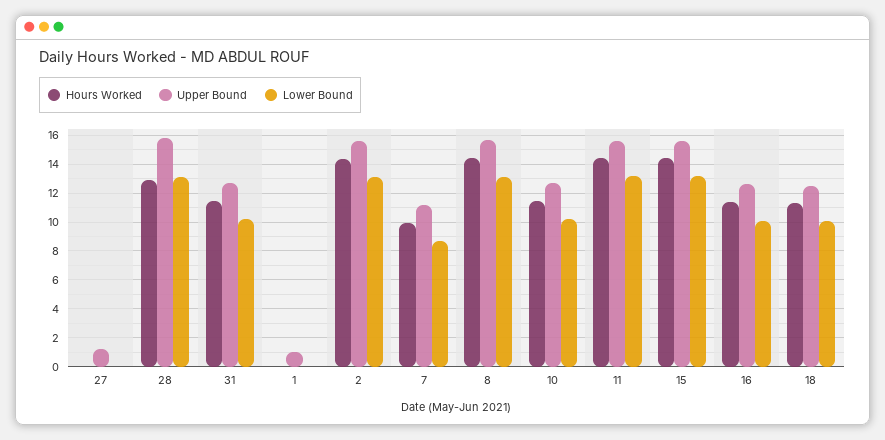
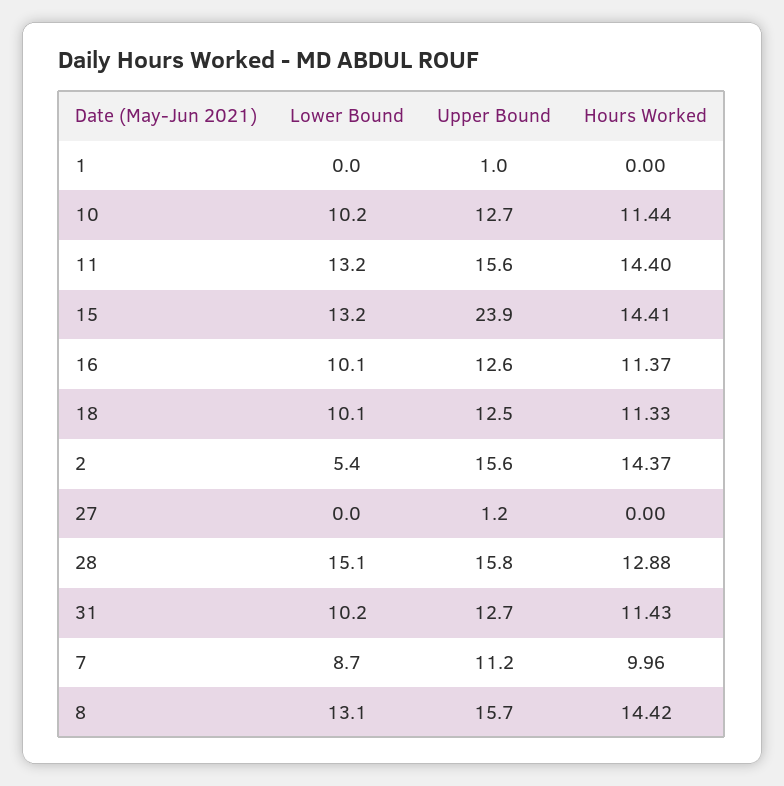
Lower Bound, 28: 13 -> 15.1
Lower Bound, 2: 13 -> 5.4
Upper Bound, 15: 15.5 -> 23.9

